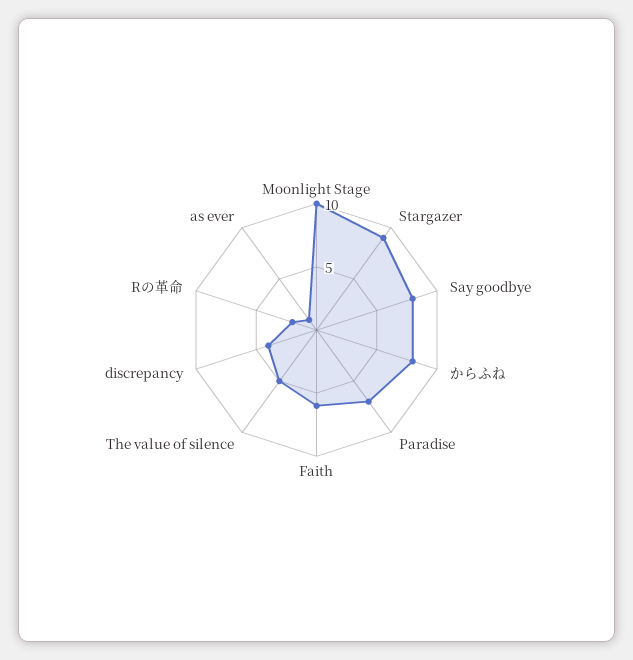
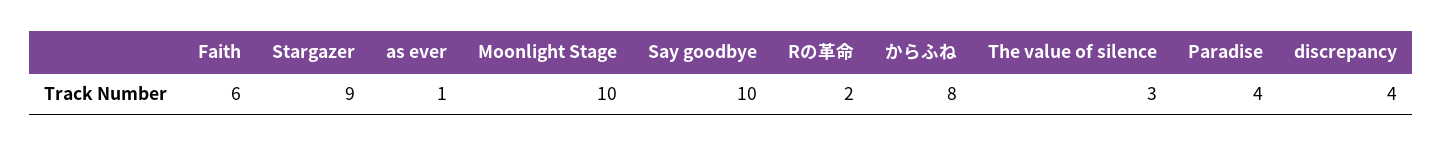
Say goodbye: 8 -> 10
Paradise: 7 -> 4
The value of silence: 5 -> 3

